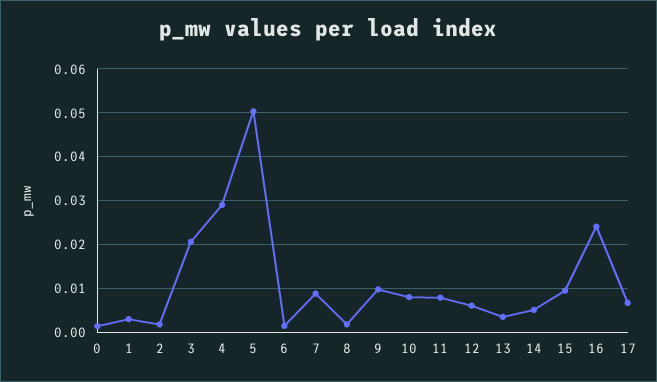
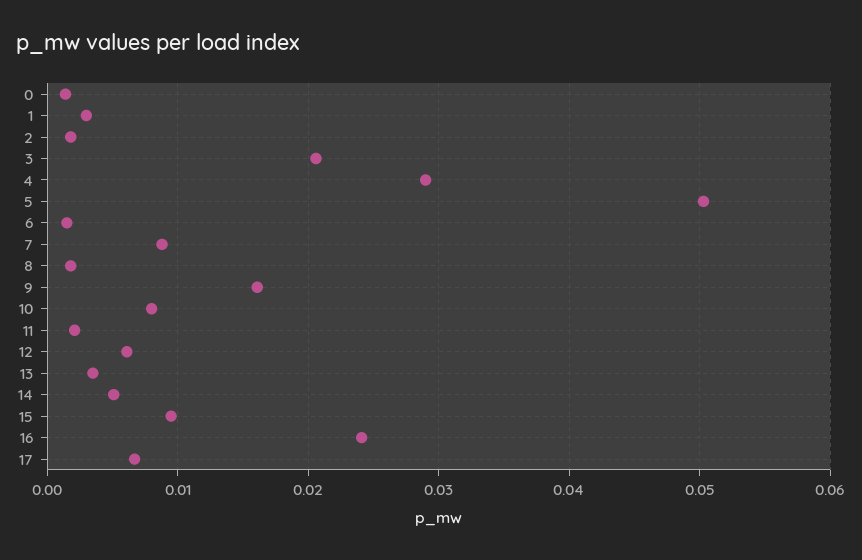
9: 0.01 -> 0.016
11: 0.008 -> 0.002

